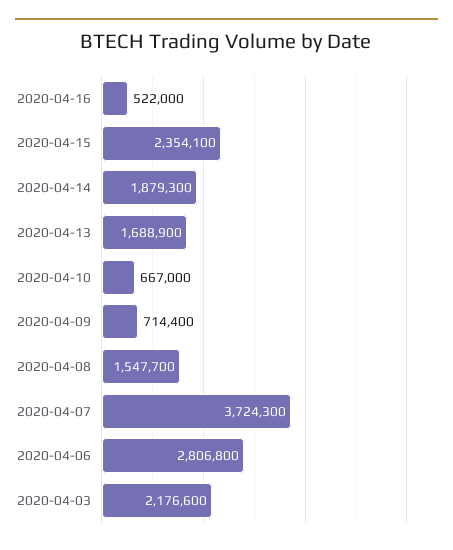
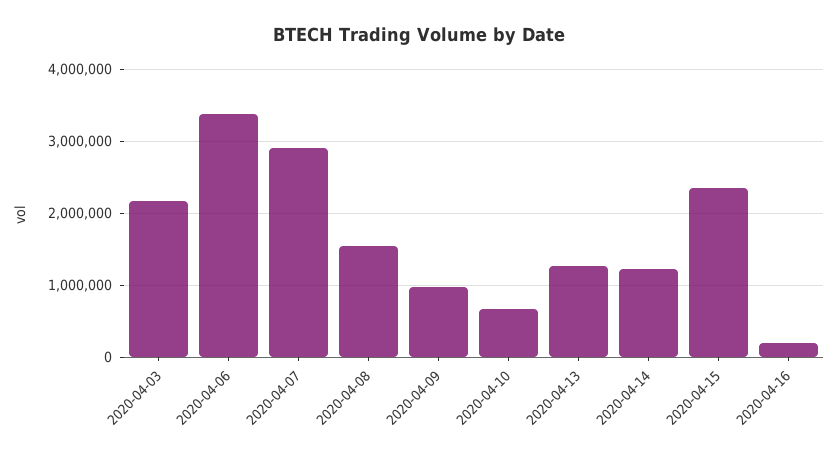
2020-04-16: 522000 -> 200000
2020-04-14: 1879300 -> 1200000
2020-04-13: 1688900 -> 1300000
2020-04-09: 714400 -> 1000000
2020-04-07: 3724300 -> 2900000
2020-04-06: 2806800 -> 3400000

